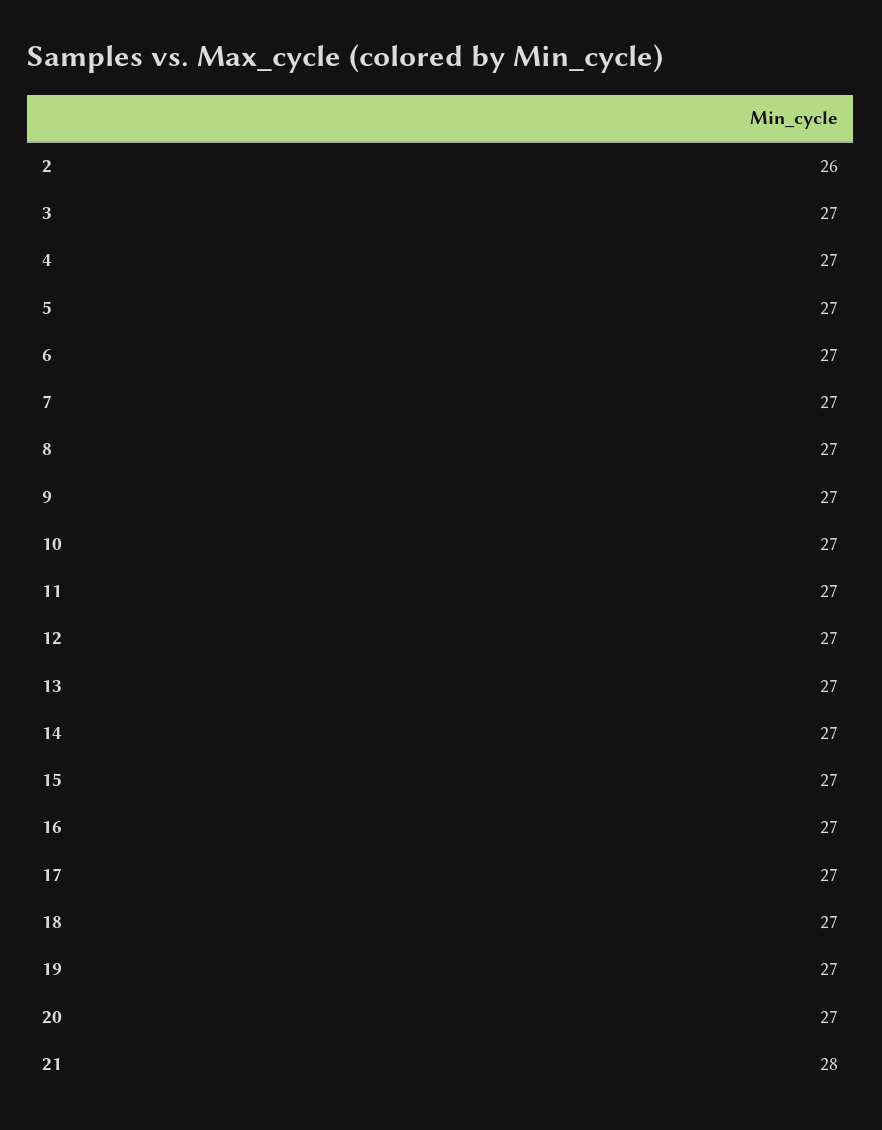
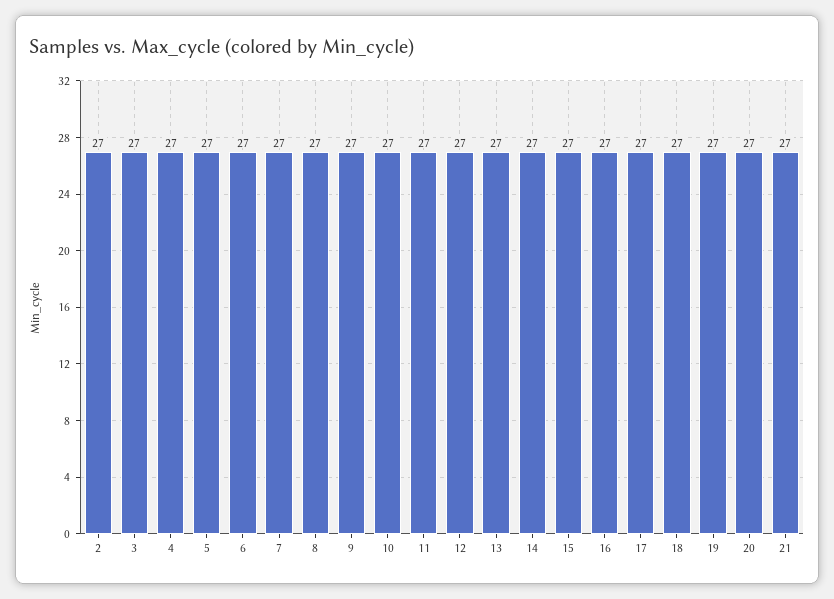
2: 26 -> 27
21: 28 -> 27

